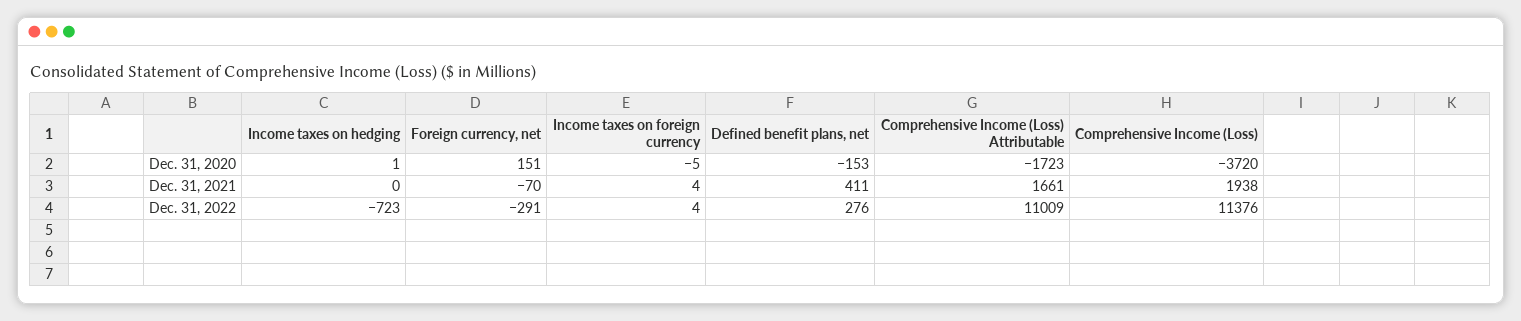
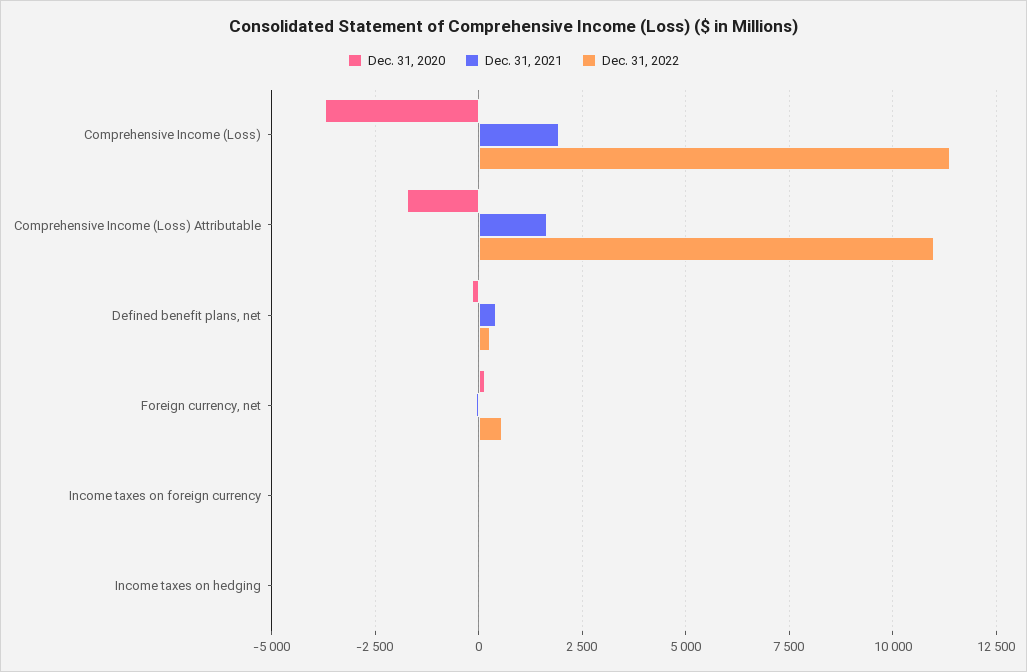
Dec. 31, 2022, Income taxes on hedging: -723 -> 0
Dec. 31, 2022, Foreign currency, net: -291 -> 500

